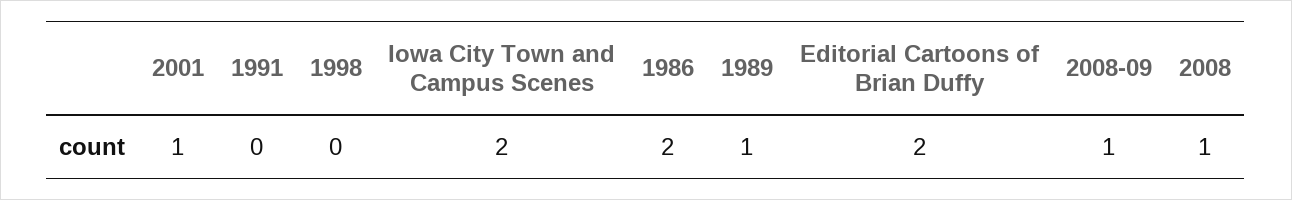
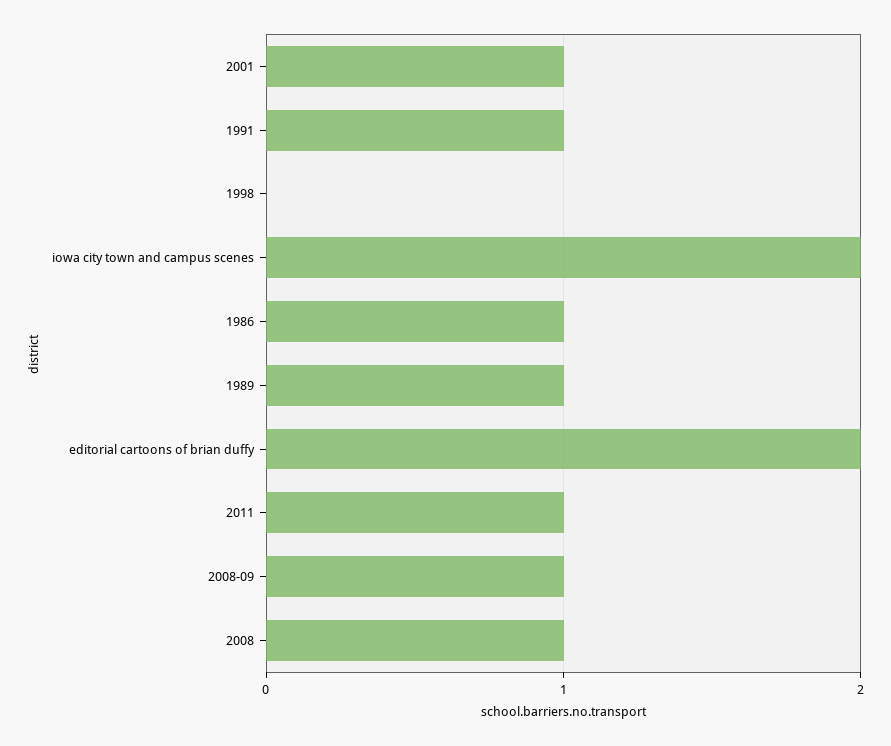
1991: 0 -> 1
1986: 2 -> 1
2011: none -> 1

